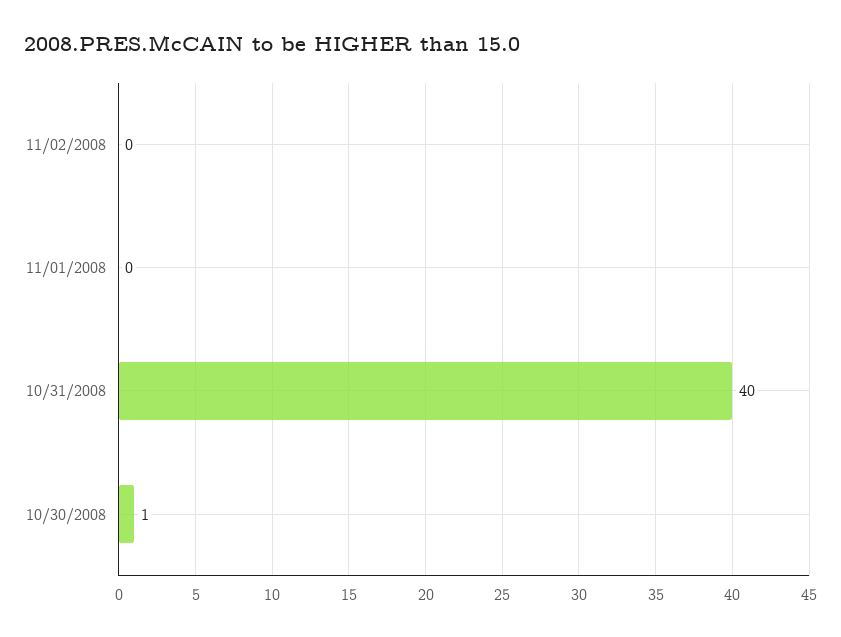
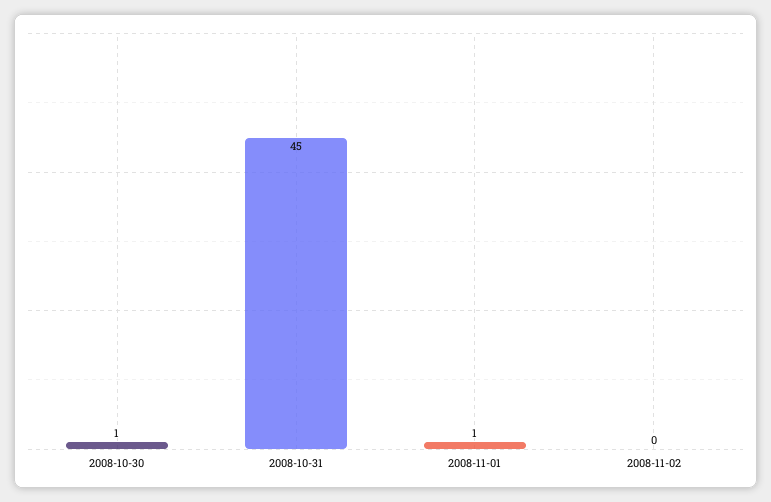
11/01/2008: 0 -> 1
10/31/2008: 40 -> 45

